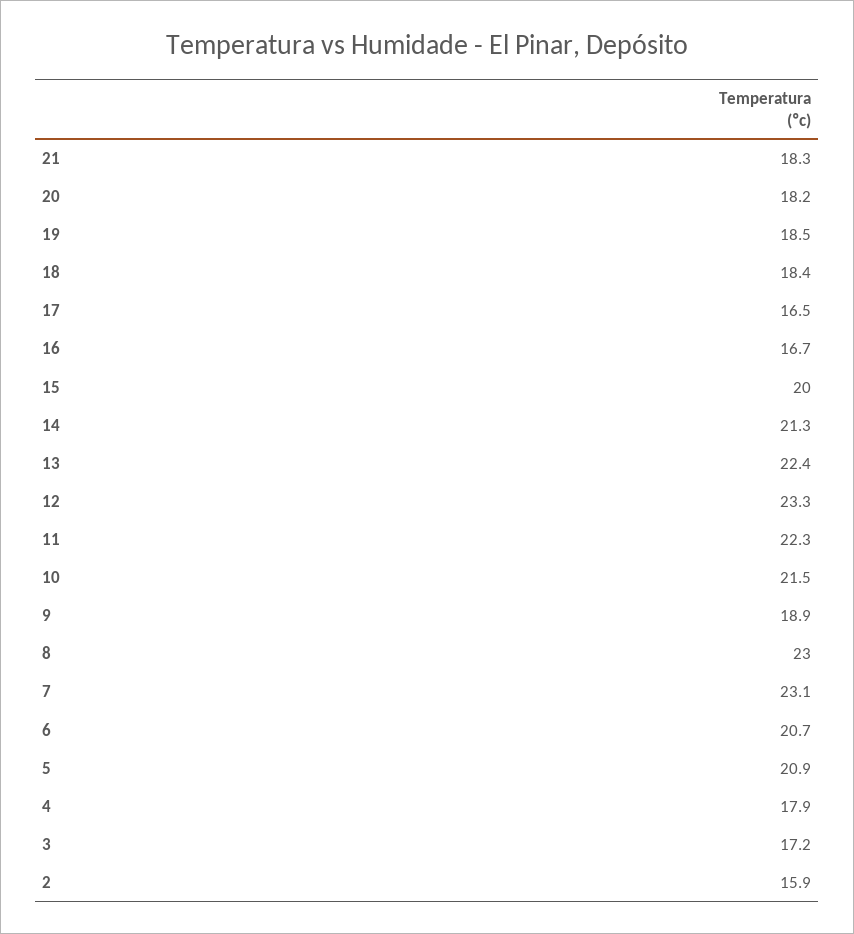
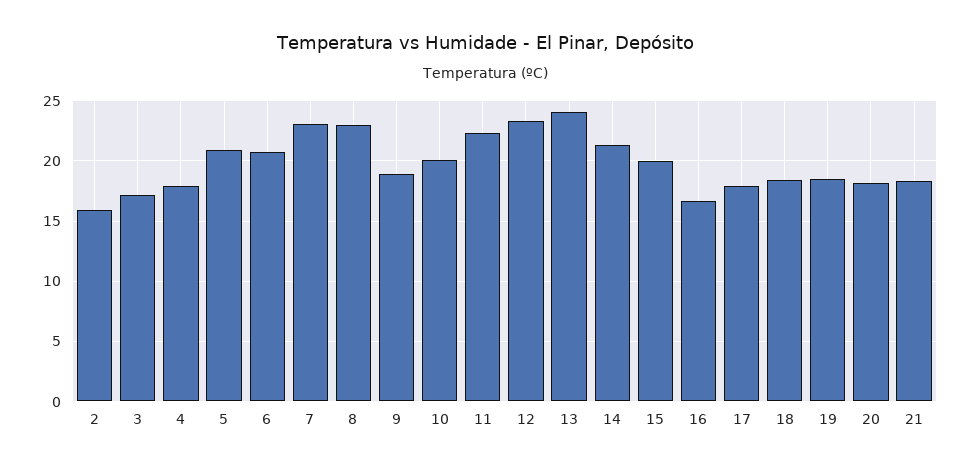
17: 16.5 -> 18
13: 22.4 -> 24
10: 21.5 -> 20

